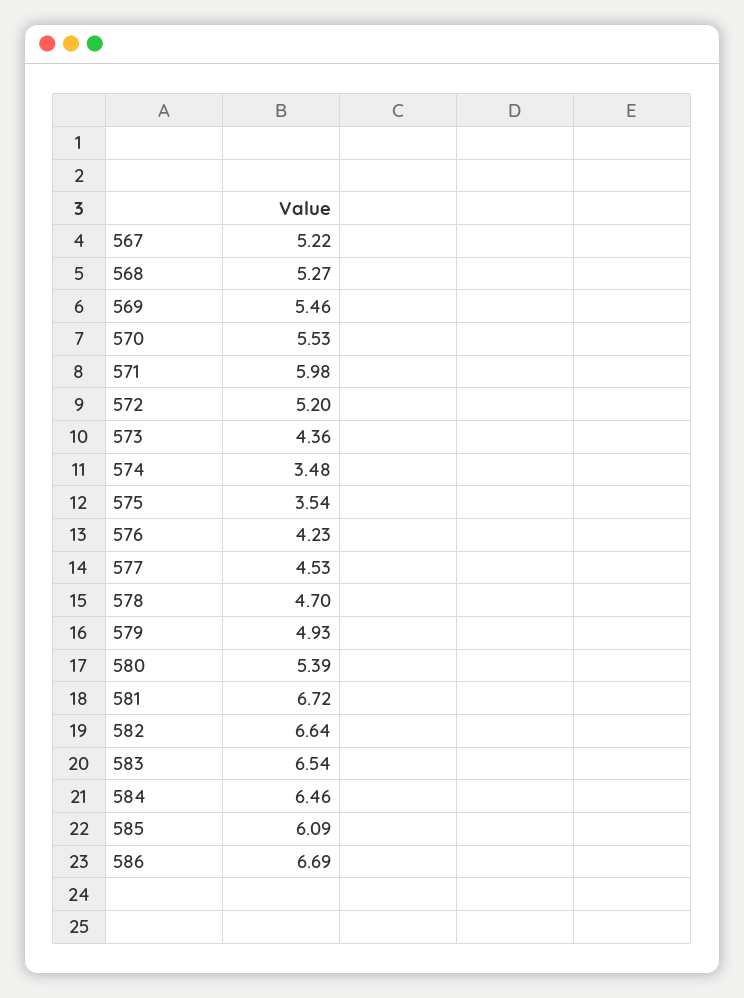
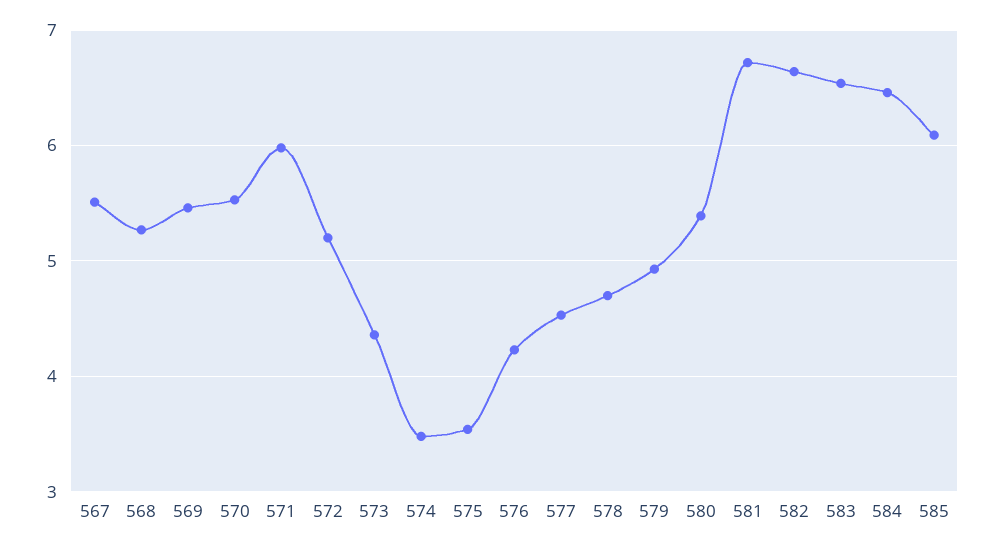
567: 5.22 -> 5.5
586: 6.69 -> none

